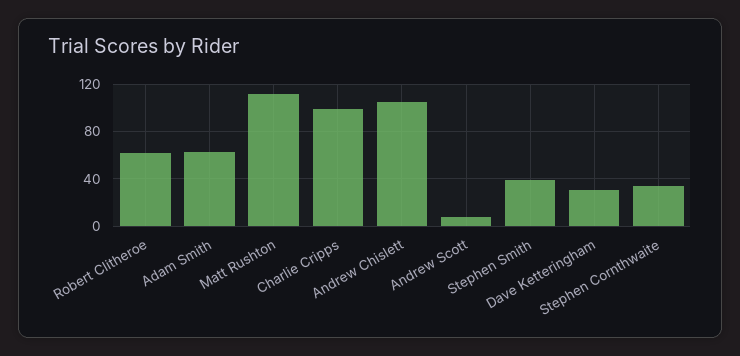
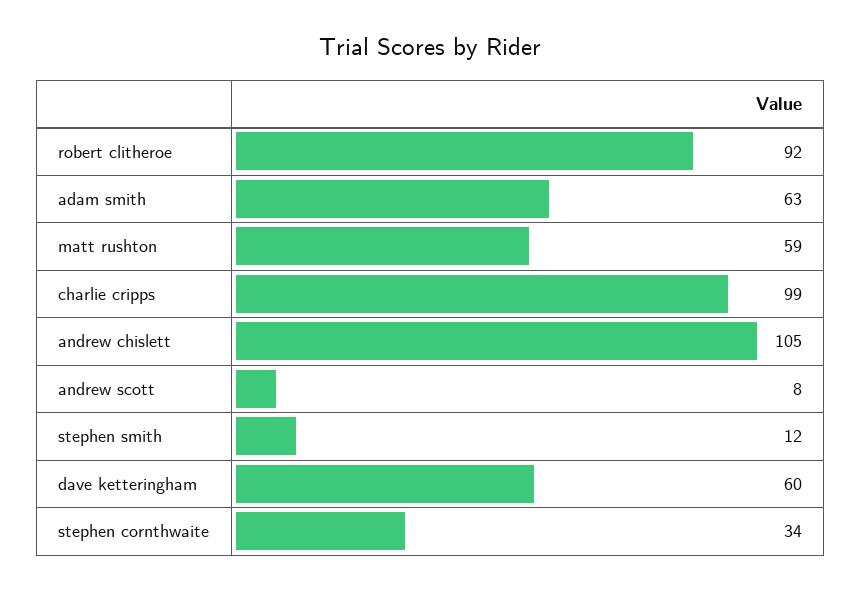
Robert Clitheroe: 60 -> 92
Matt Rushton: 110 -> 59
Stephen Smith: 40 -> 12
Dave Ketteringham: 30 -> 60

